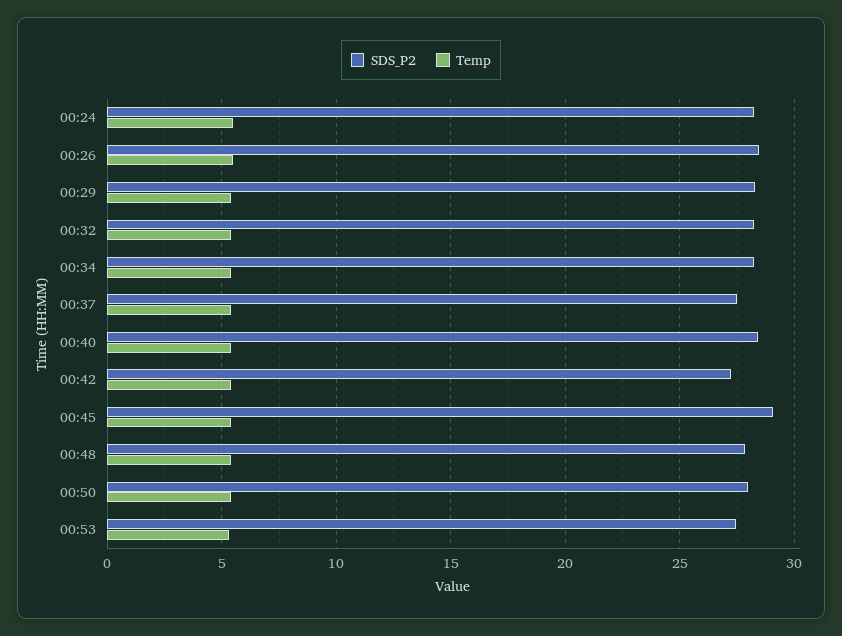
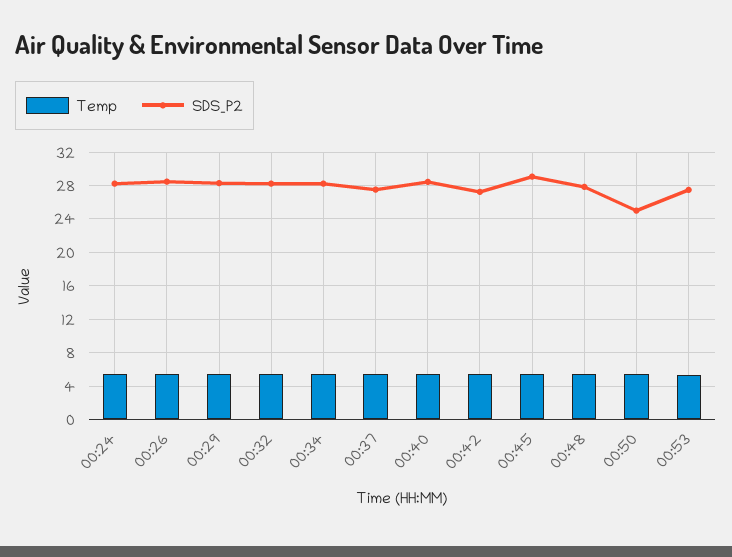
SDS_P2, 00:50: 28 -> 25

